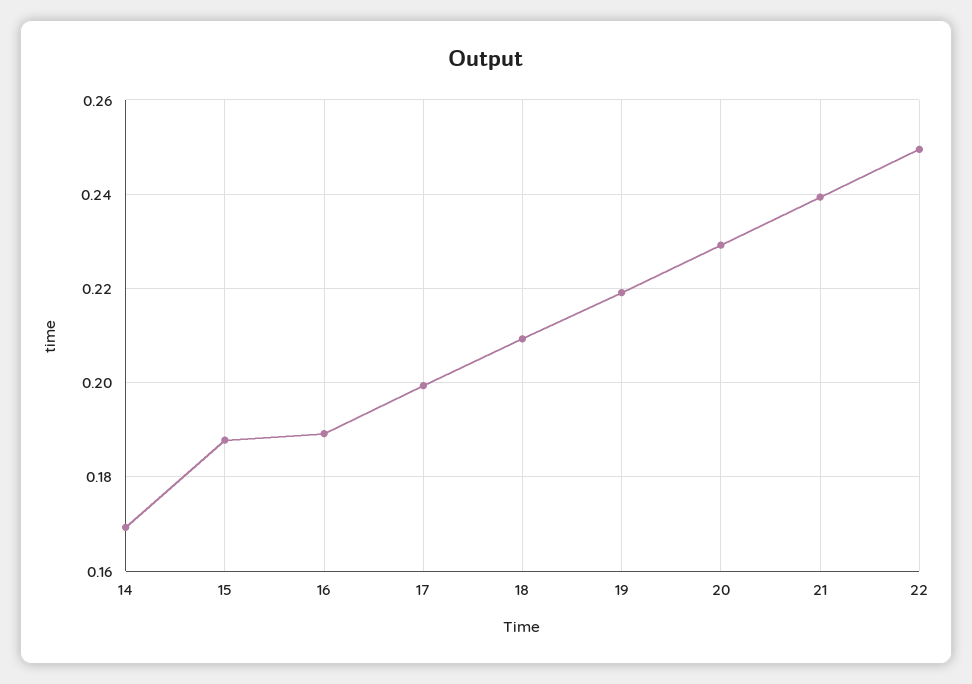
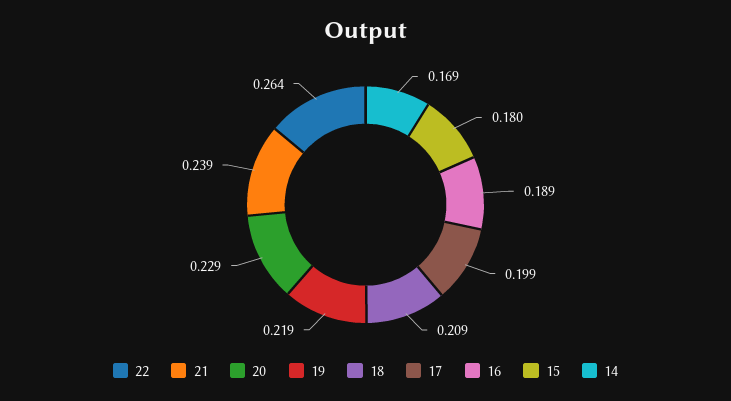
15: 0.188 -> 0.18
22: 0.25 -> 0.264

